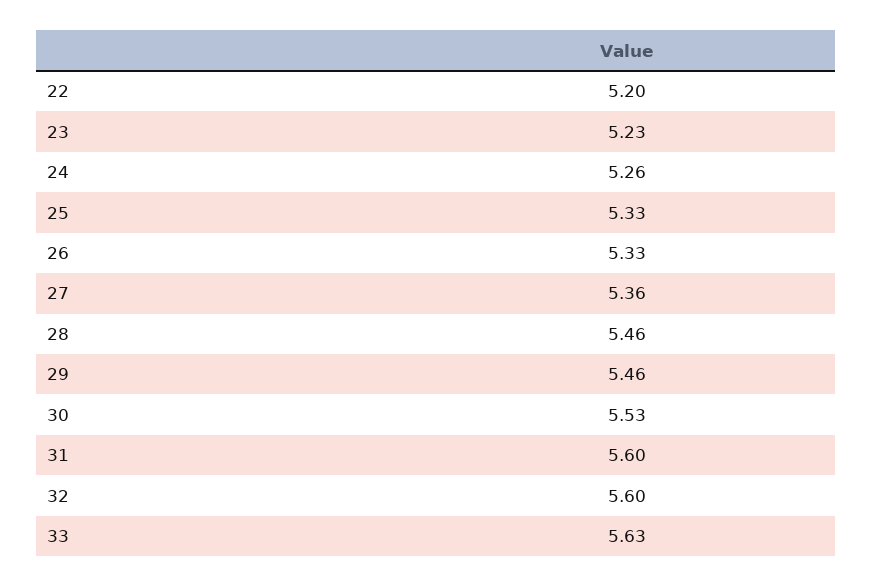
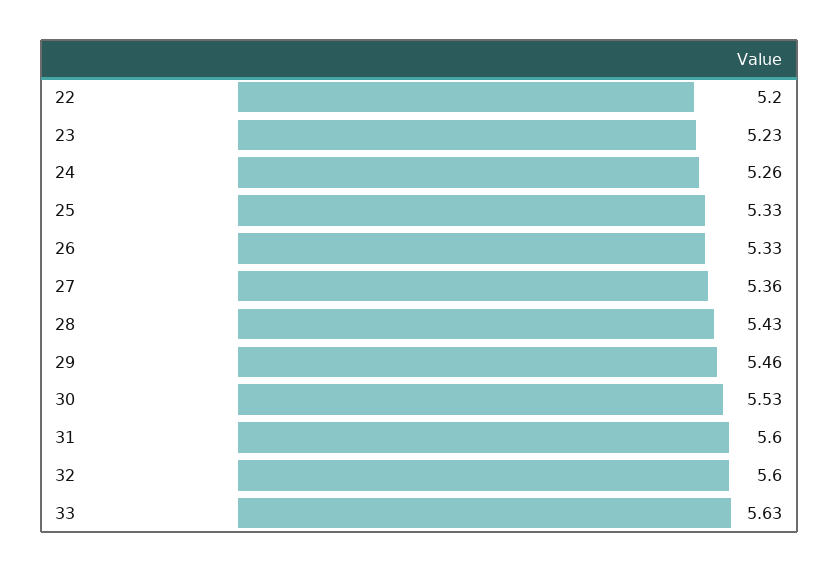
28: 5.46 -> 5.43

